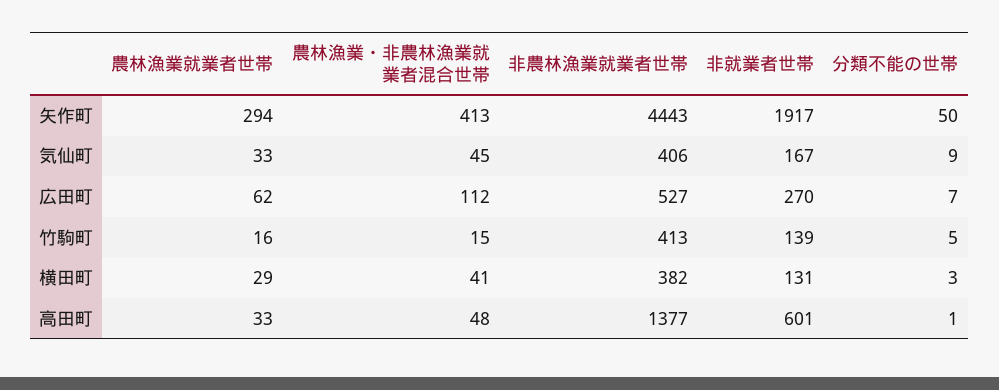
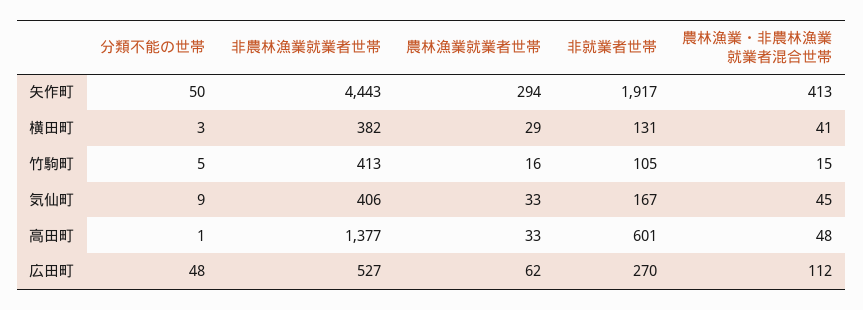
分類不能の世帯, 広田町: 7 -> 48
非就業者世帯, 竹駒町: 139 -> 105

